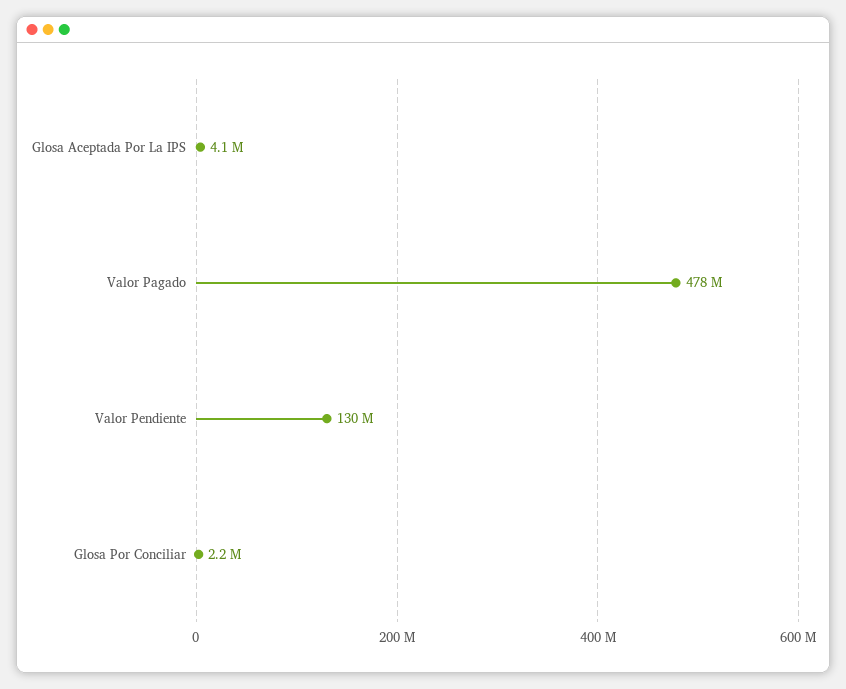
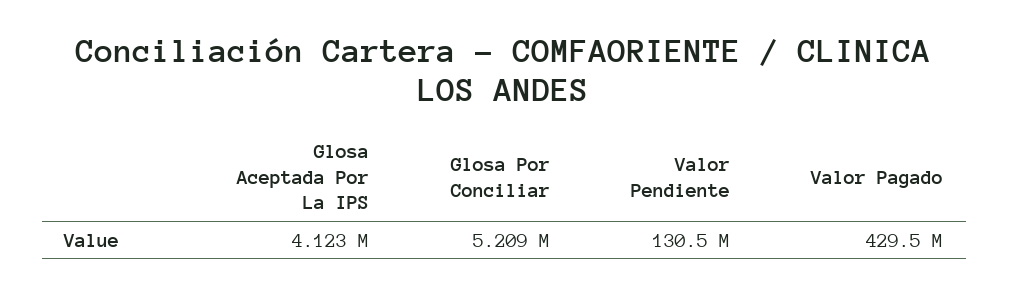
Valor Pagado: 478000000 -> 429500000
Glosa Por Conciliar: 2200000 -> 5209000

